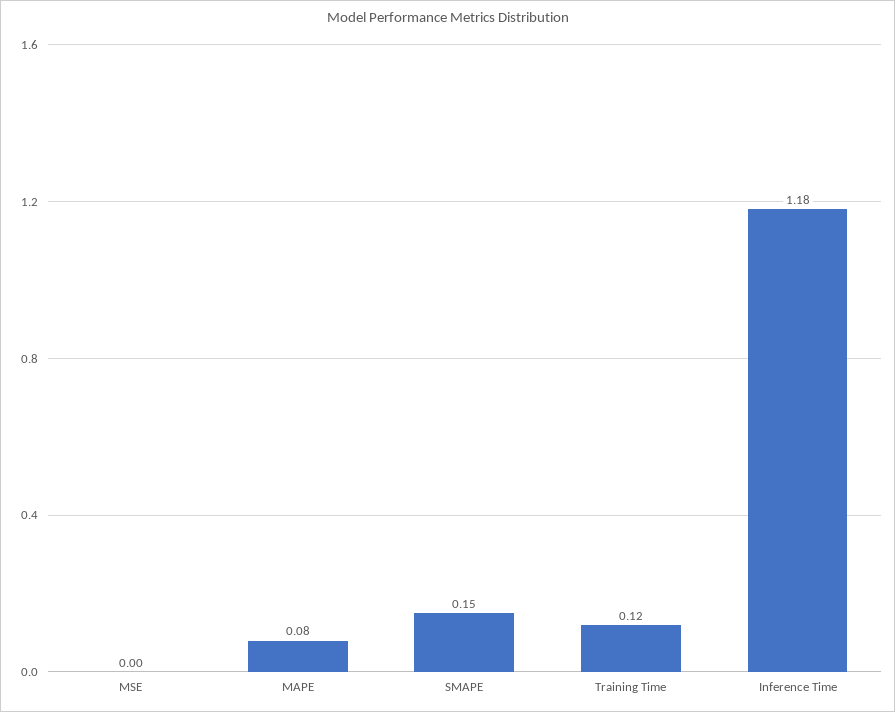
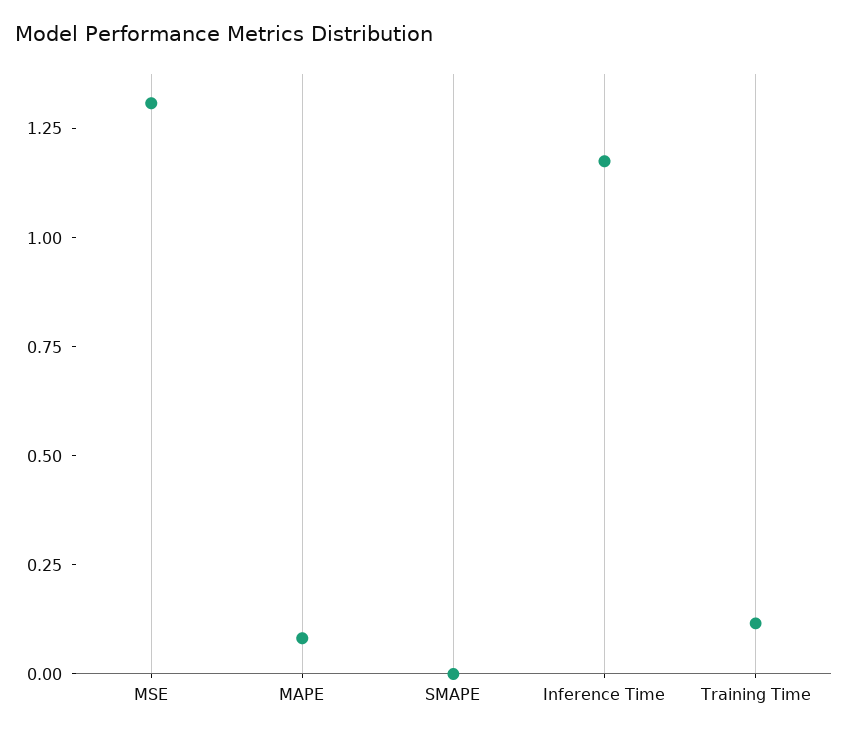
MSE: 0 -> 1.3
SMAPE: 0.15 -> 0

